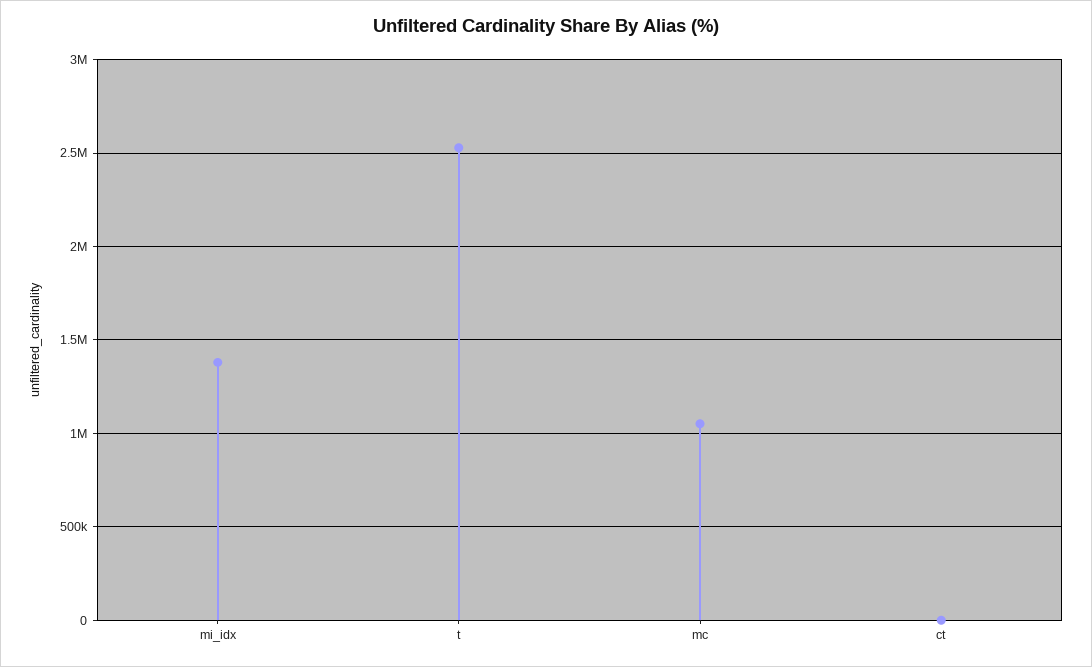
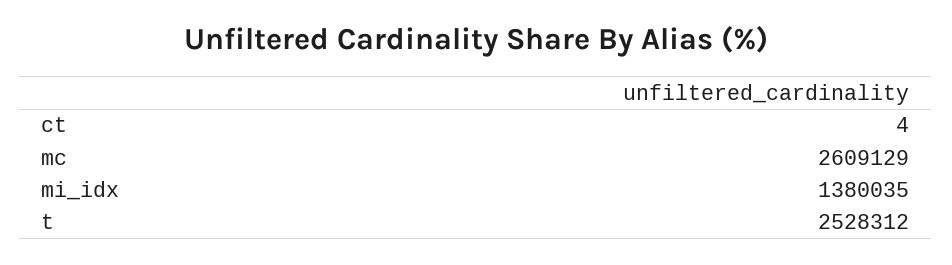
mc: 1050000 -> 2609129

